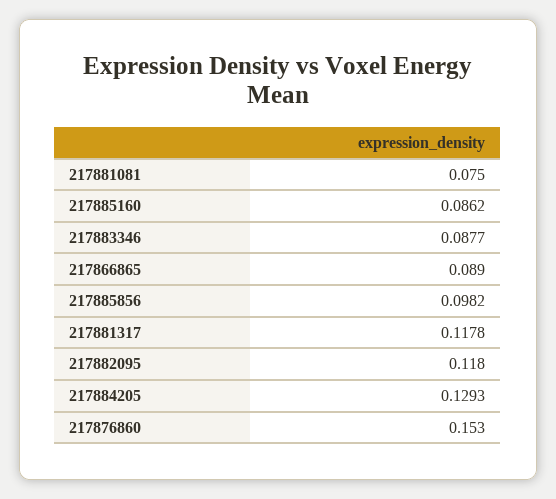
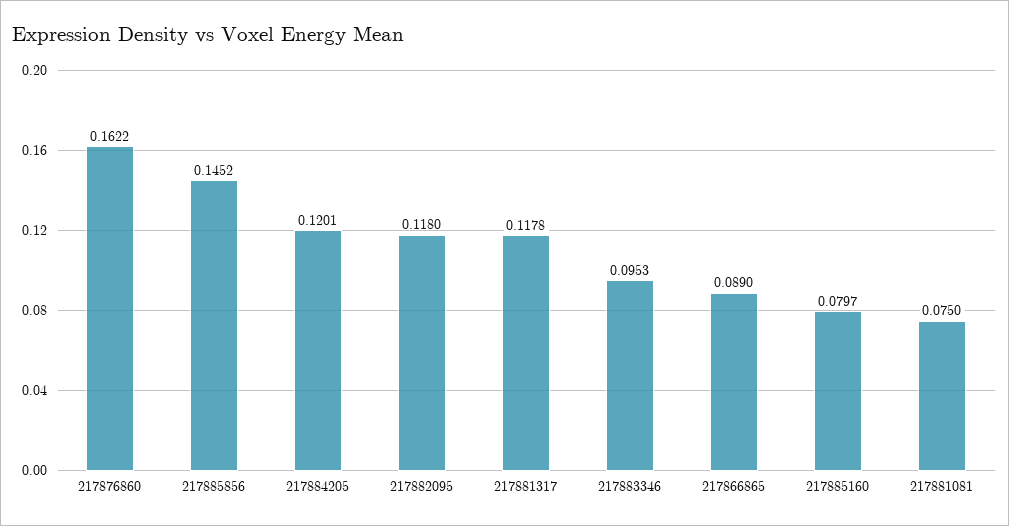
217885160: 0.0862 -> 0.0797
217883346: 0.0877 -> 0.0953
217885856: 0.0982 -> 0.1452
217884205: 0.1293 -> 0.1201
217876860: 0.153 -> 0.1622

